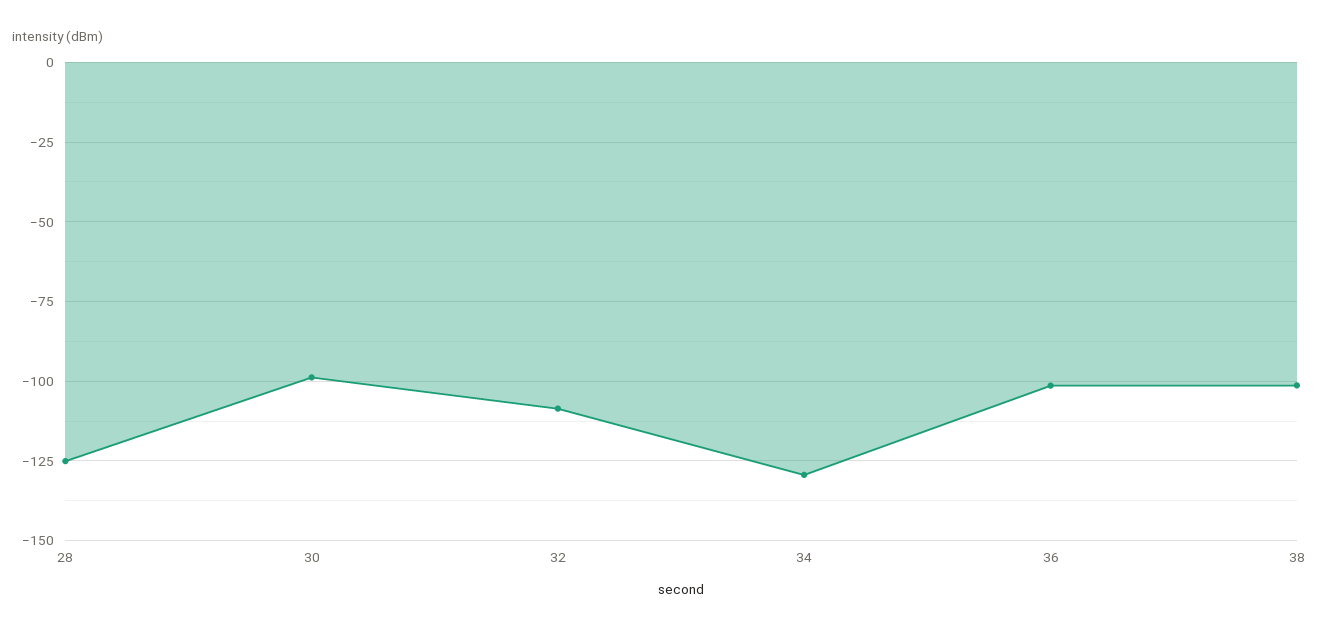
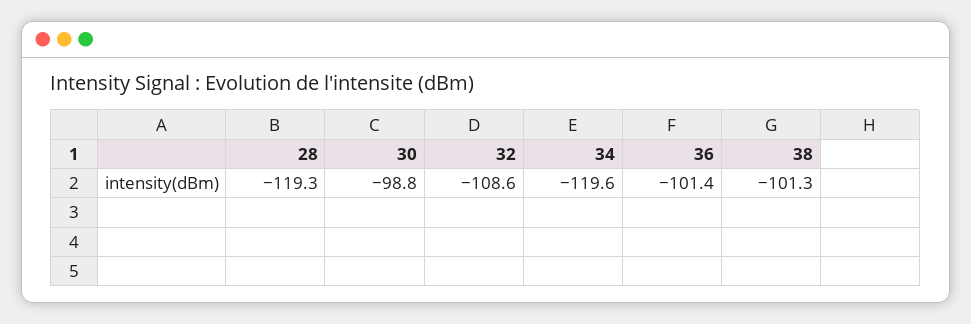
28: -125 -> -119.3
34: -130 -> -119.6

